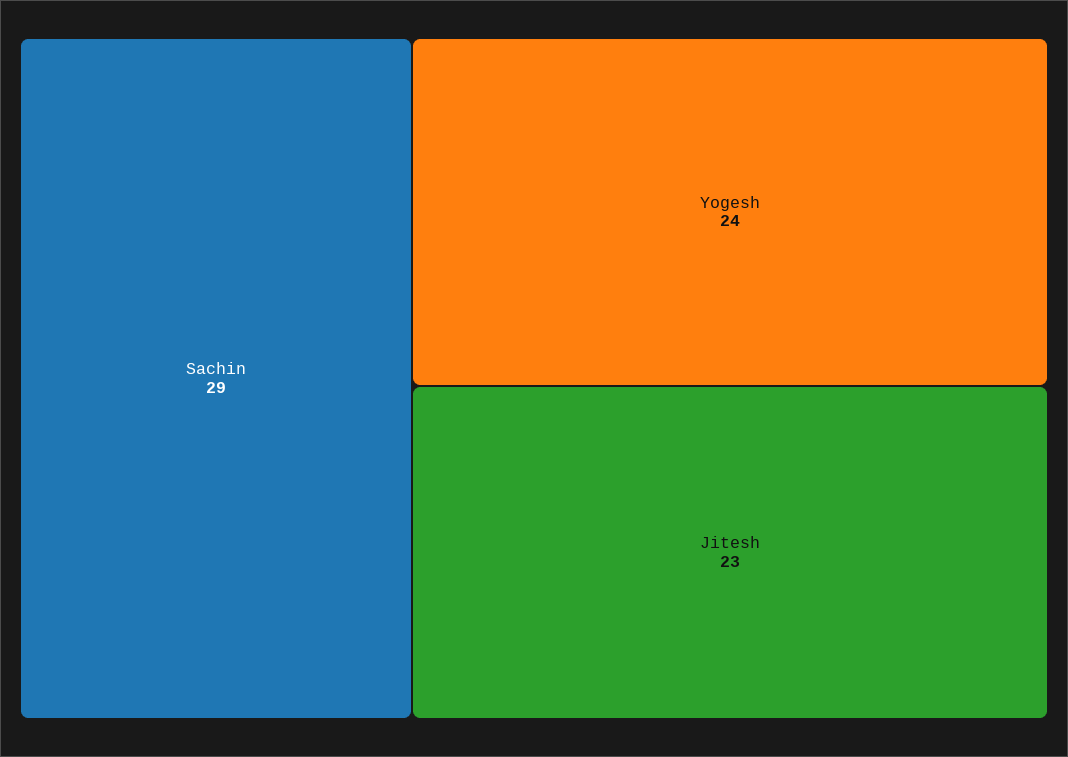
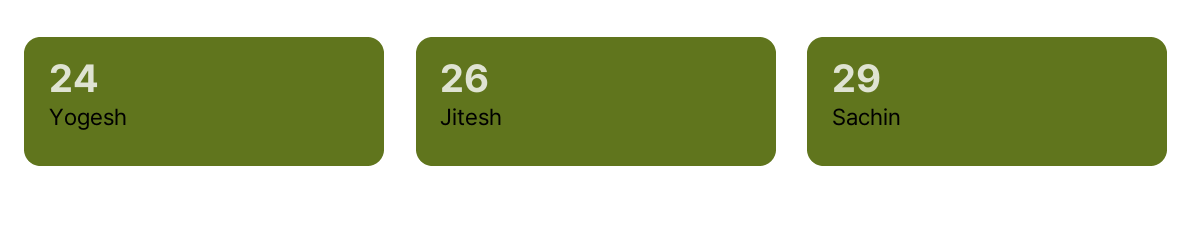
Jitesh: 23 -> 26

